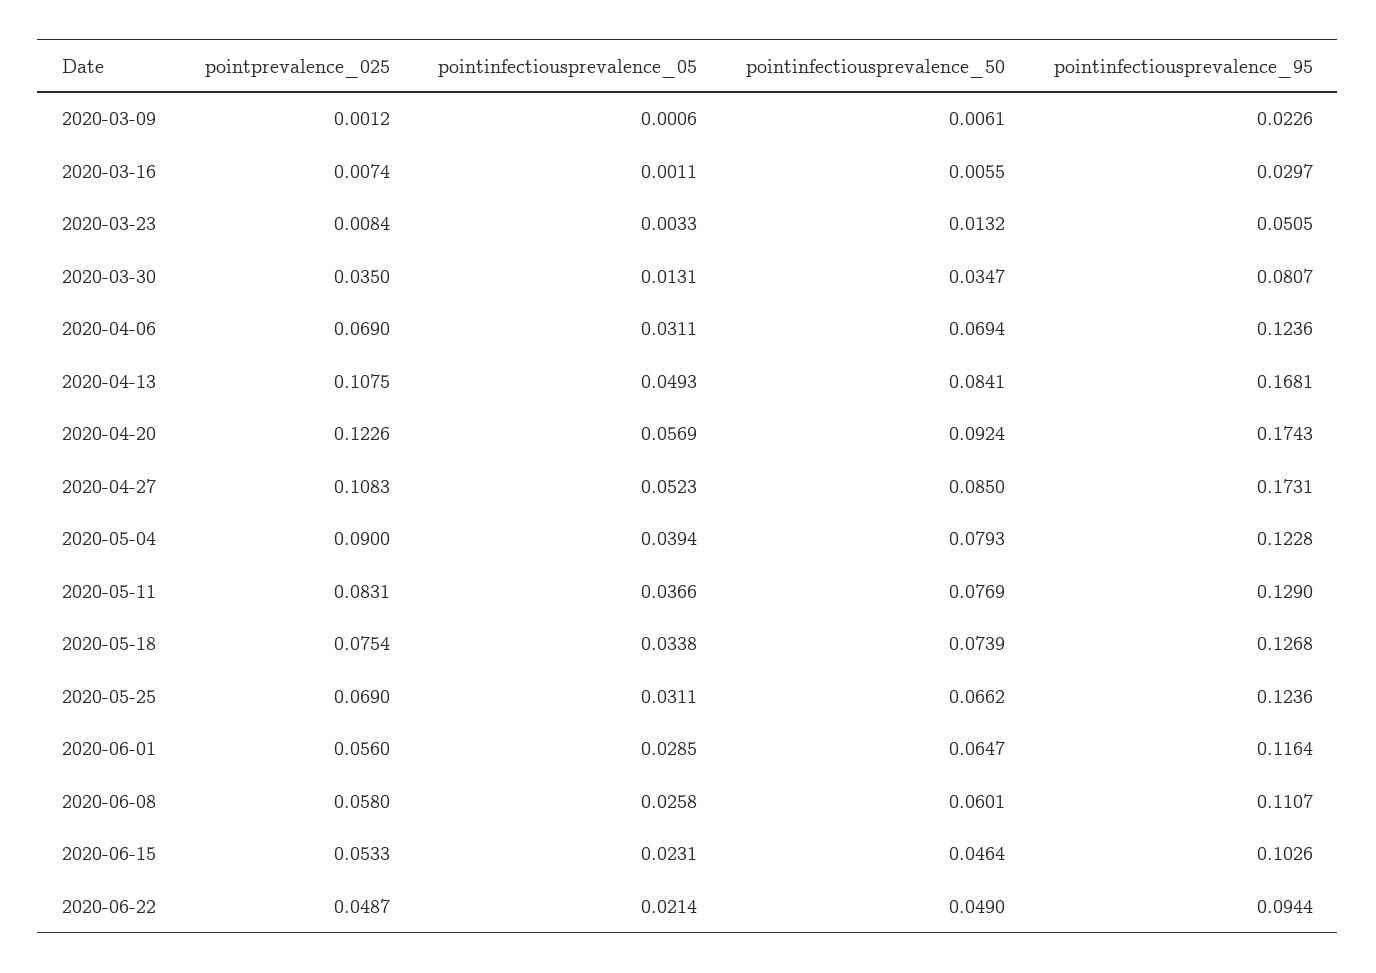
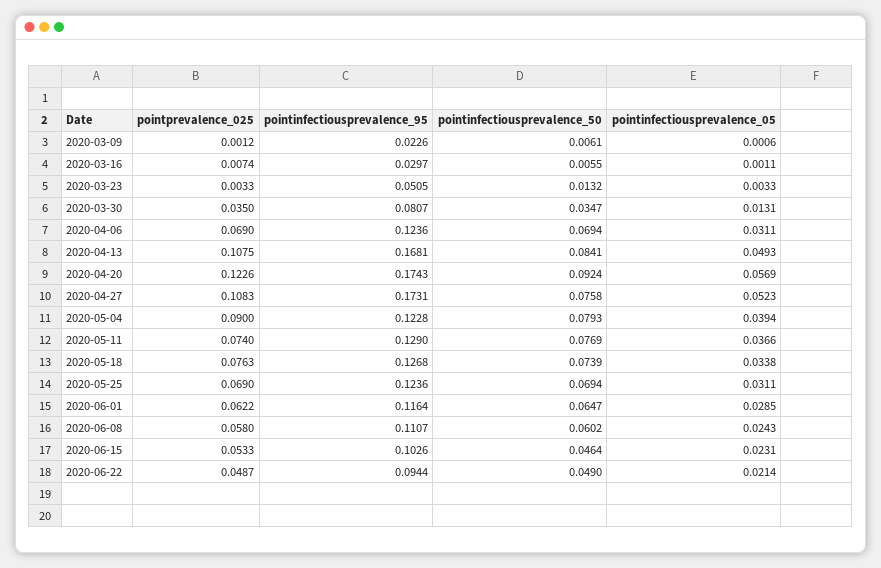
pointprevalence_025, 2020-03-23: 0.0084 -> 0.0033
pointinfectiousprevalence_50, 2020-04-27: 0.085 -> 0.0758
pointprevalence_025, 2020-05-11: 0.0831 -> 0.074
pointprevalence_025, 2020-05-18: 0.0754 -> 0.0763
pointinfectiousprevalence_50, 2020-05-25: 0.0662 -> 0.0694
pointprevalence_025, 2020-06-01: 0.056 -> 0.0622
pointinfectiousprevalence_05, 2020-06-08: 0.0258 -> 0.0243
pointinfectiousprevalence_50, 2020-06-08: 0.0601 -> 0.0602

